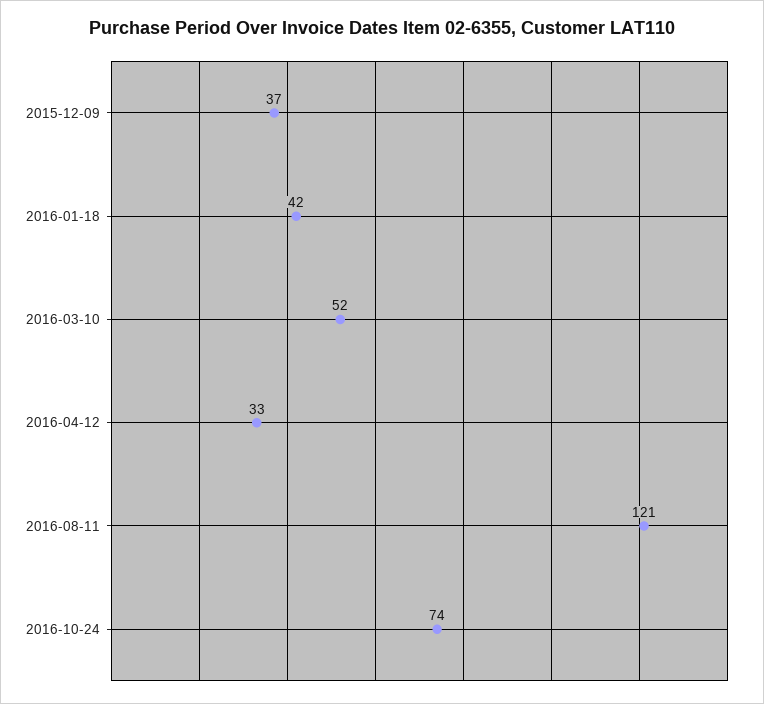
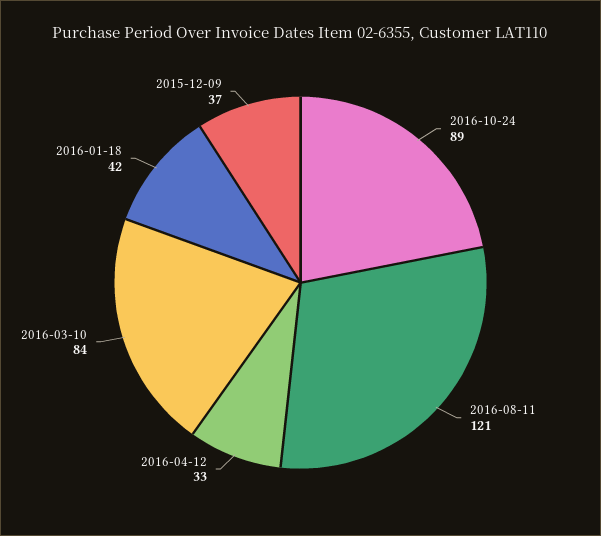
2016-03-10: 52 -> 84
2016-10-24: 74 -> 89

